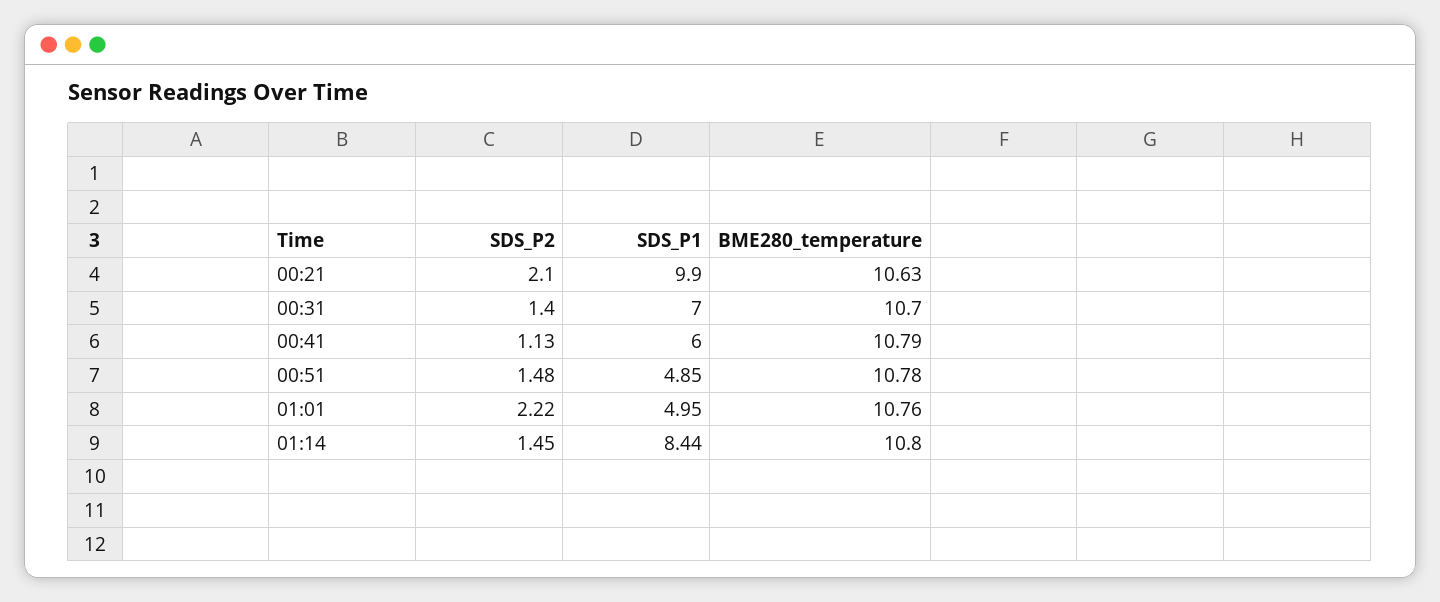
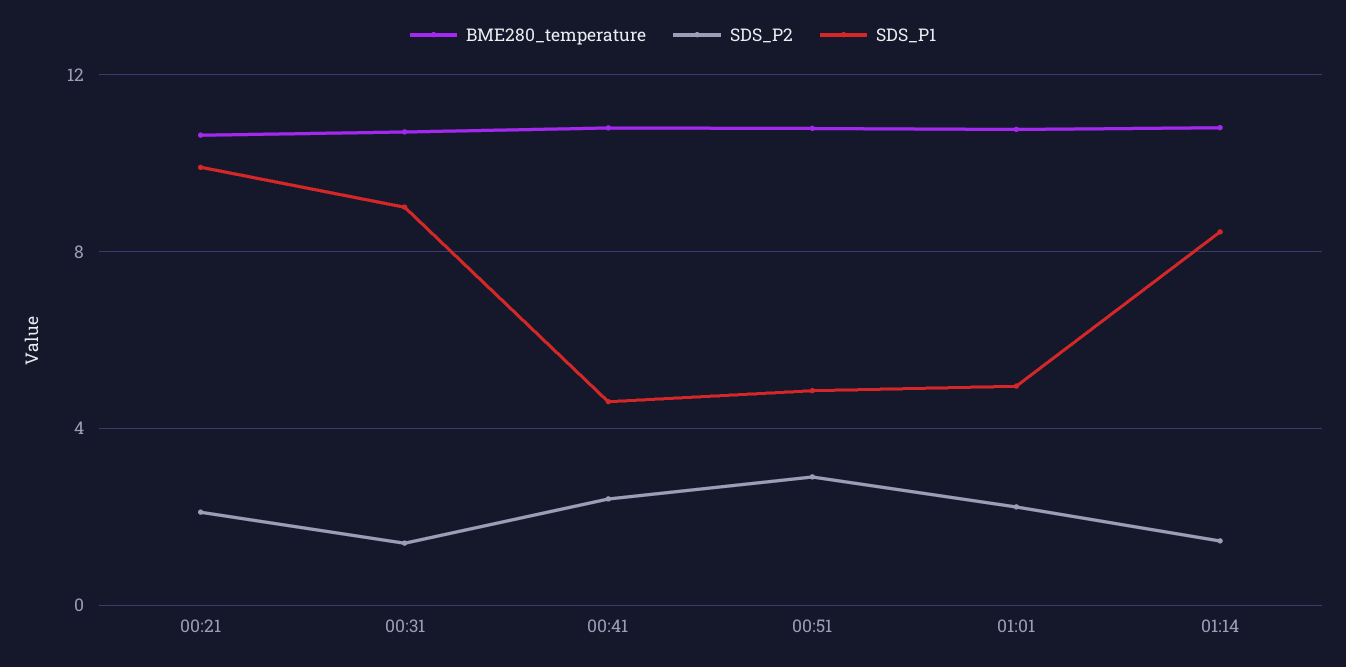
SDS_P1, 00:31: 7 -> 9
SDS_P2, 00:41: 1.13 -> 2.5
SDS_P1, 00:41: 6 -> 4.5
SDS_P2, 00:51: 1.48 -> 3

